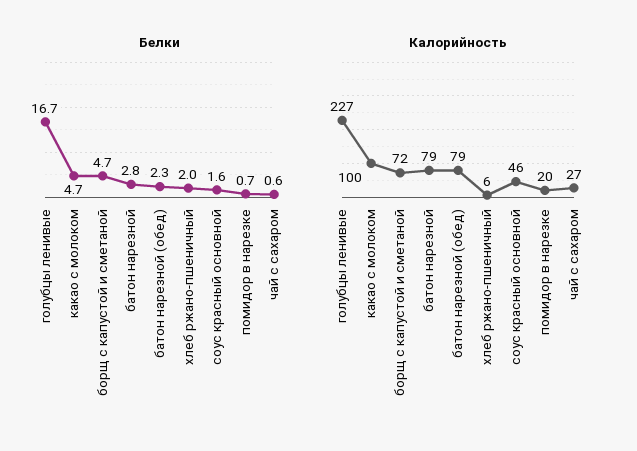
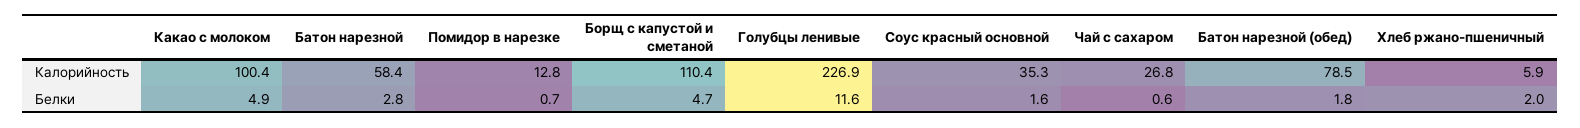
Белки, голубцы ленивые: 16.7 -> 11.6
Белки, какао с молоком: 4.7 -> 4.9
Белки, батон нарезной (обед): 2.3 -> 1.8
Калорийность, борщ с капустой и сметаной: 72 -> 110.4
Калорийность, батон нарезной: 79 -> 58.4
Калорийность, соус красный основной: 46 -> 35.3
Калорийность, помидор в нарезке: 20 -> 12.8

